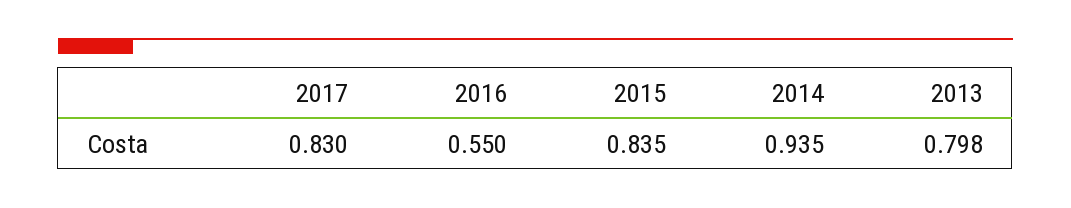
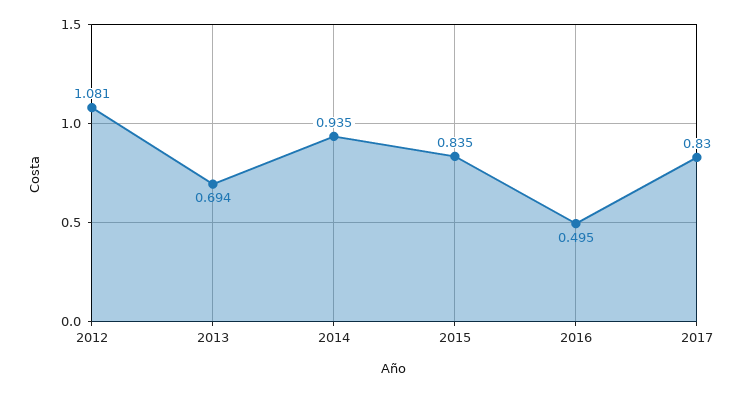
2016: 0.55 -> 0.495
2013: 0.798 -> 0.694
2012: none -> 1.081

